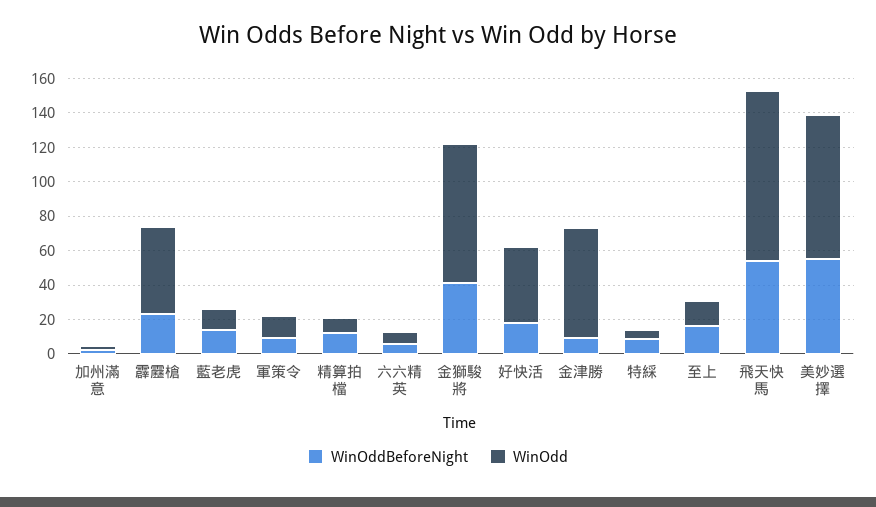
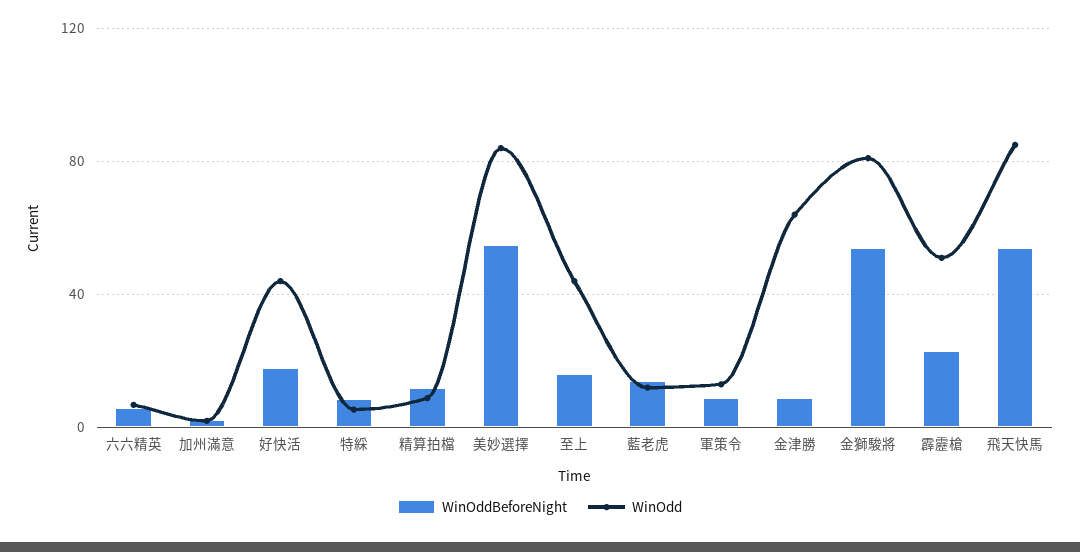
WinOddBeforeNight, 金獅駿將: 40 -> 55
WinOdd, 至上: 15 -> 45
WinOdd, 飛天快馬: 100 -> 85

